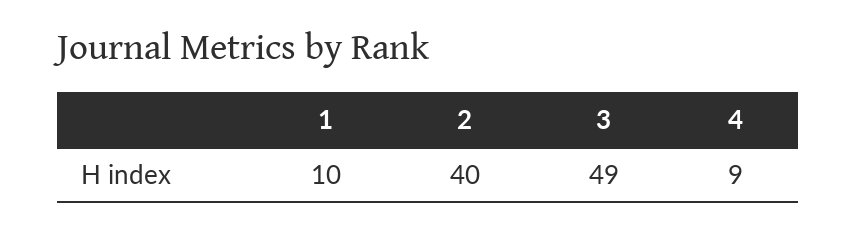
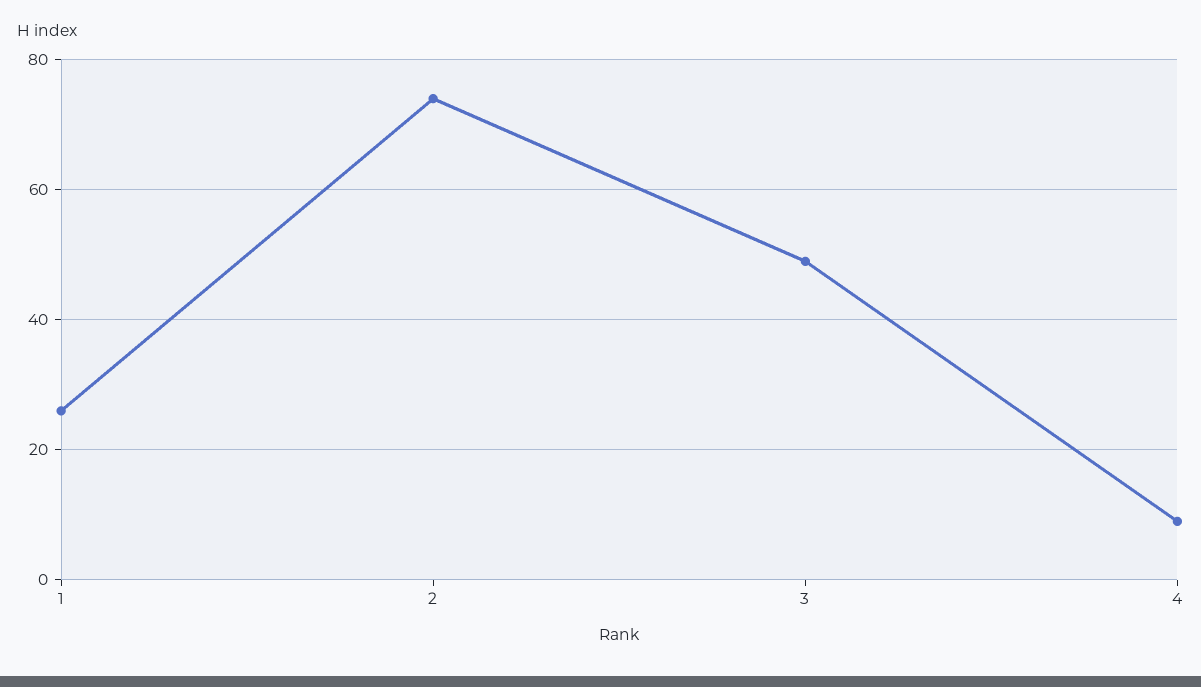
1: 10 -> 25
2: 40 -> 75

